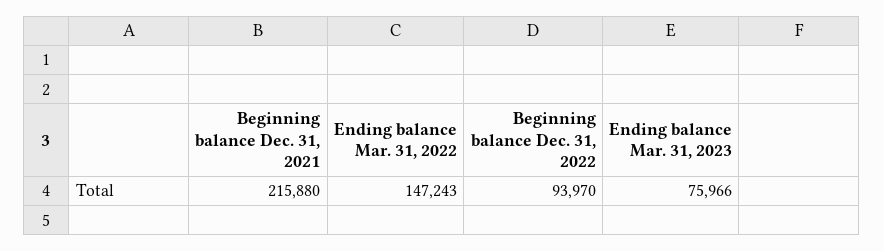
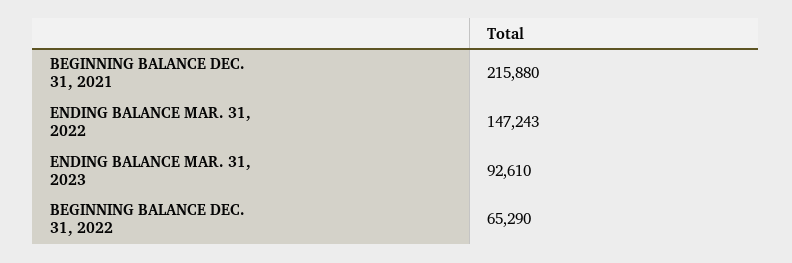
Beginning balance Dec. 31, 2022: 93970 -> 65290
Ending balance Mar. 31, 2023: 75966 -> 92610

